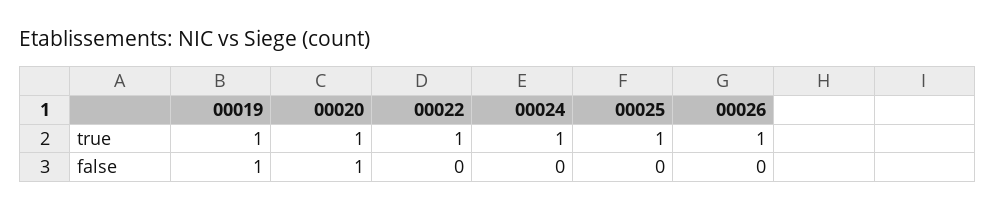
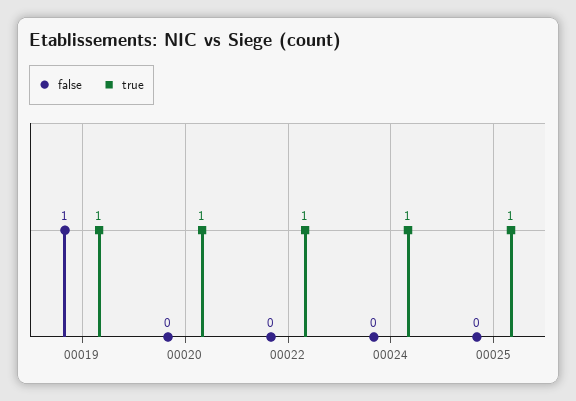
true, 00026: 1 -> none
false, 00020: 1 -> 0
false, 00026: 0 -> none

